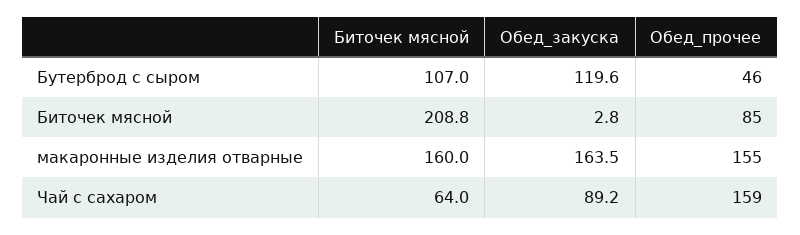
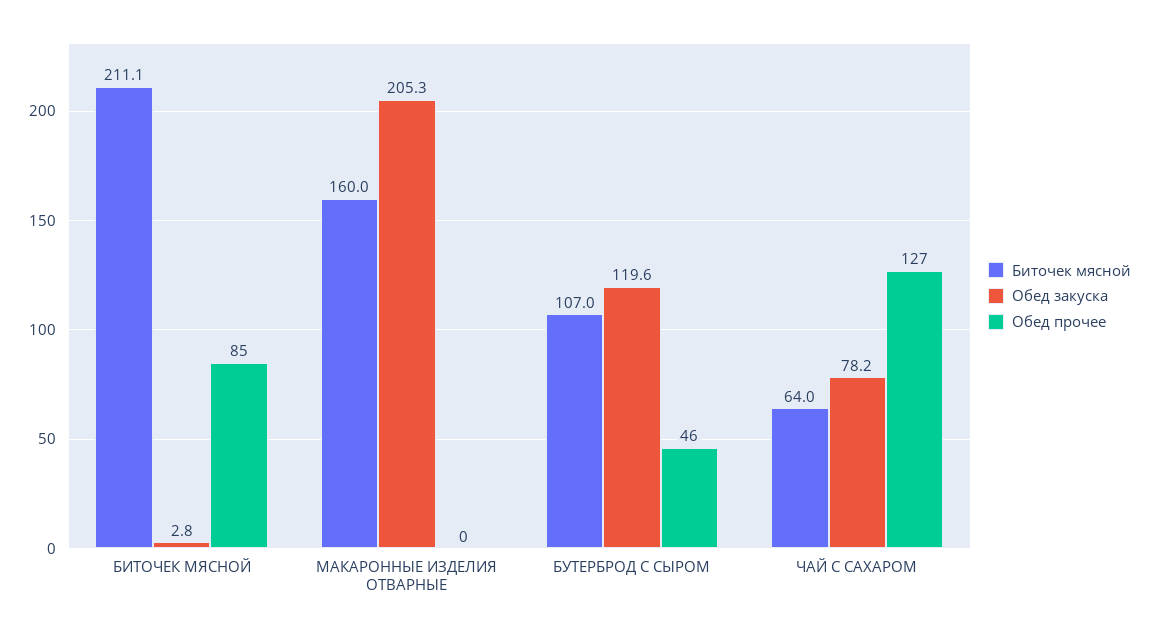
Биточек мясной, Биточек мясной: 208.8 -> 211.1
Обед_закуска, макаронные изделия отварные: 163.5 -> 205.3
Обед_прочее, макаронные изделия отварные: 155 -> 0
Обед_закуска, Чай с сахаром: 89.2 -> 78.2
Обед_прочее, Чай с сахаром: 159 -> 127

